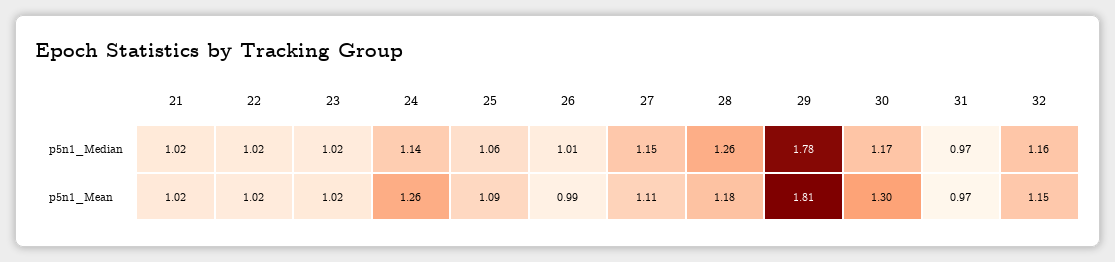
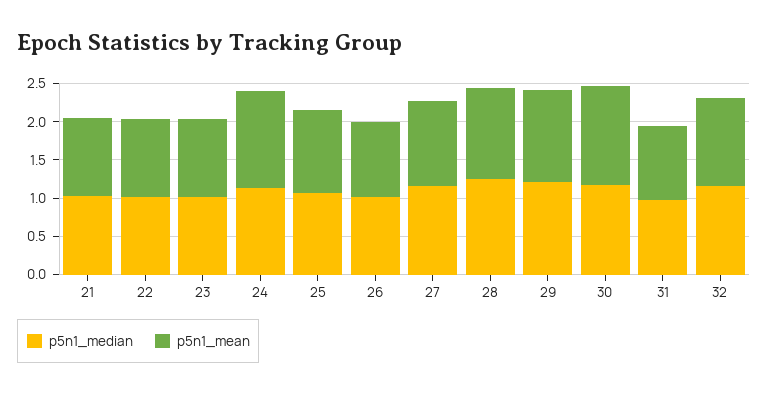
p5n1_Median, 29: 1.78 -> 1.25
p5n1_Mean, 29: 1.81 -> 1.25

